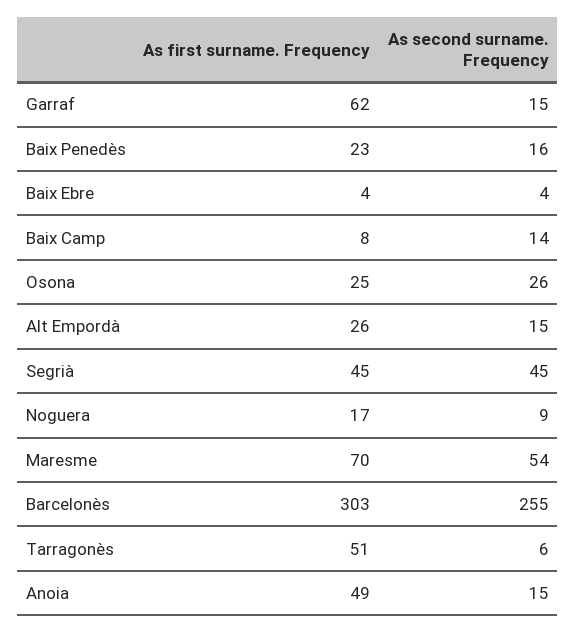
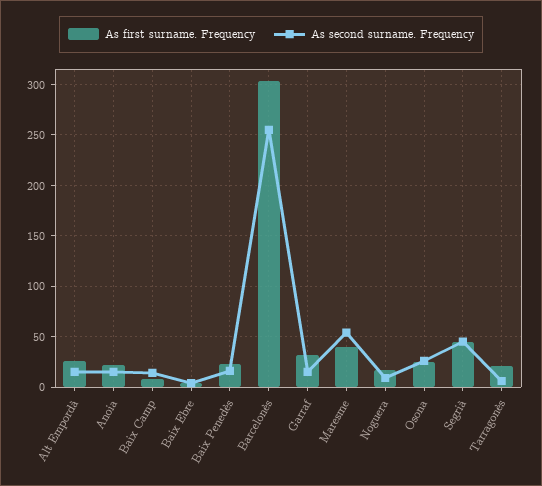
As first surname. Frequency, Garraf: 62 -> 30
As first surname. Frequency, Maresme: 70 -> 40
As first surname. Frequency, Tarragonès: 51 -> 20
As first surname. Frequency, Anoia: 49 -> 20

